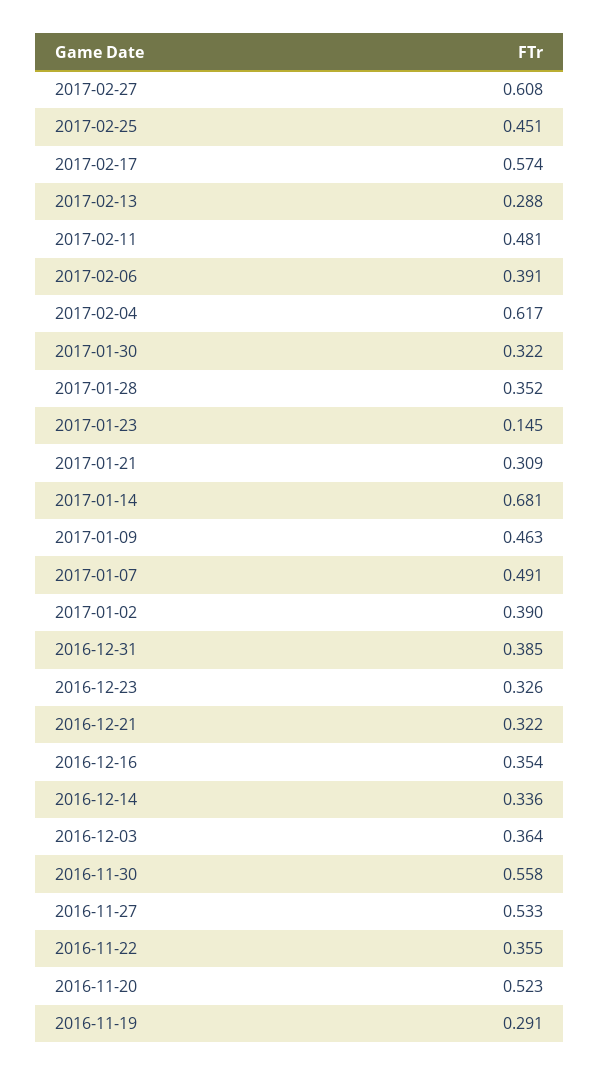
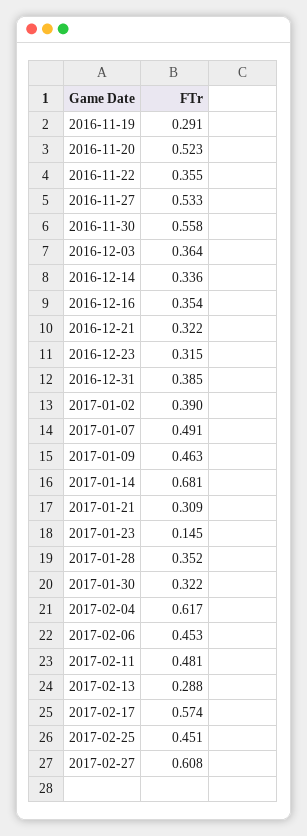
2017-02-06: 0.391 -> 0.453
2016-12-23: 0.326 -> 0.315

